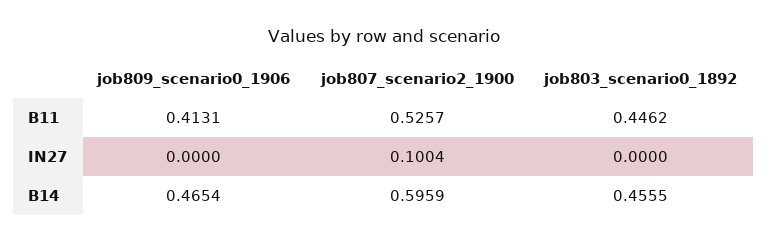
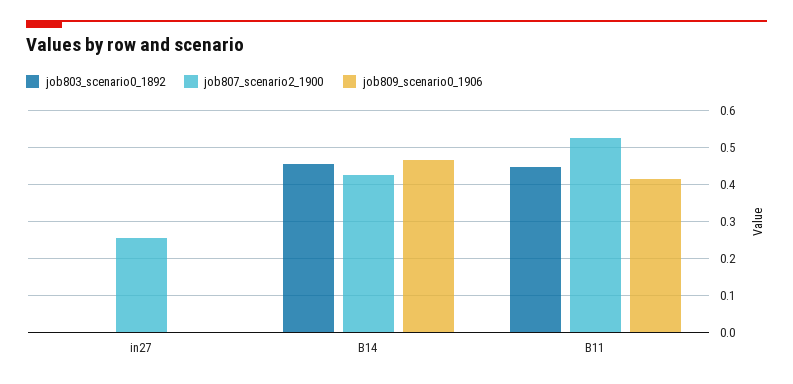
job807_scenario2_1900, IN27: 0.1004 -> 0.26
job807_scenario2_1900, B14: 0.5959 -> 0.42

